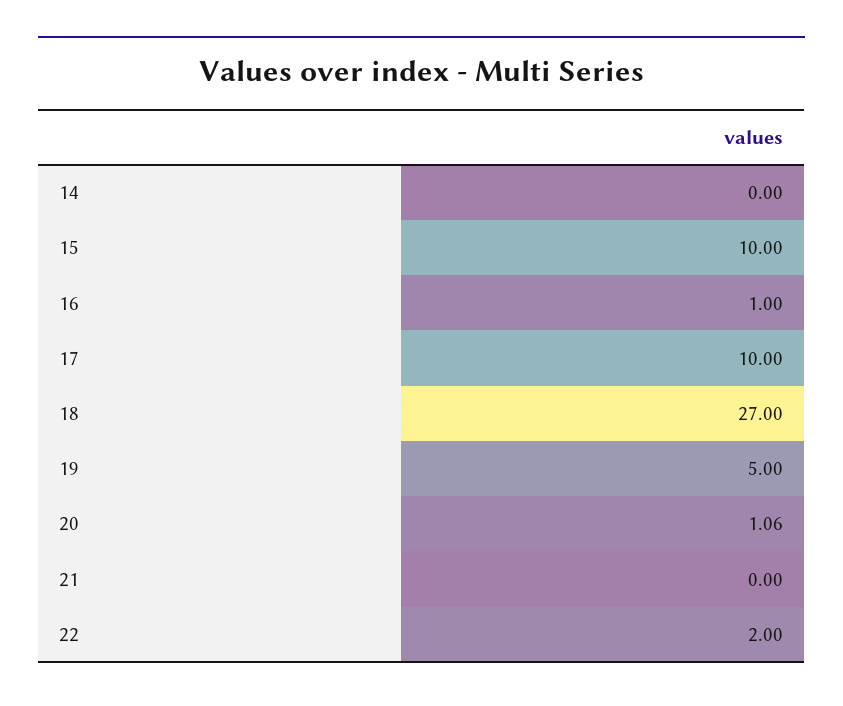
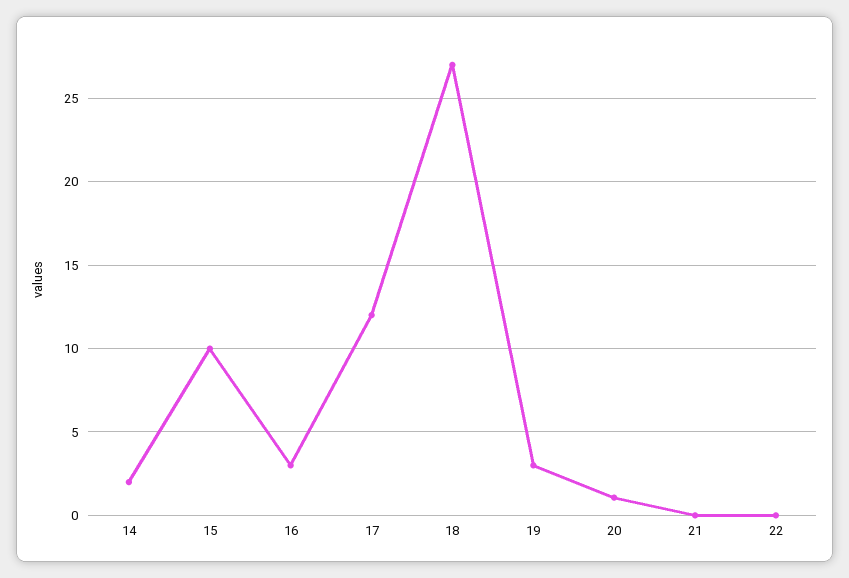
14: 0 -> 2
16: 1 -> 3
17: 10 -> 12
19: 5 -> 3
22: 2 -> 0

